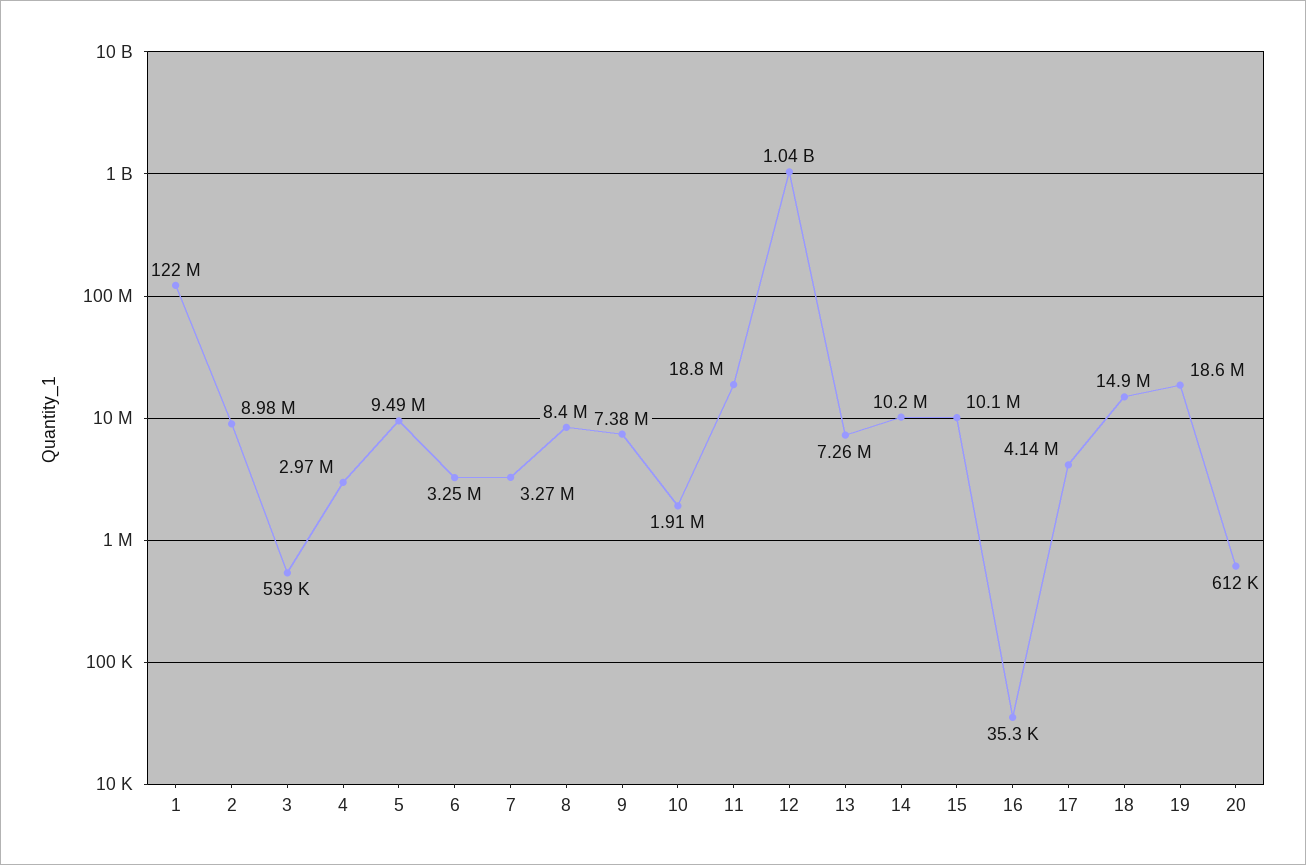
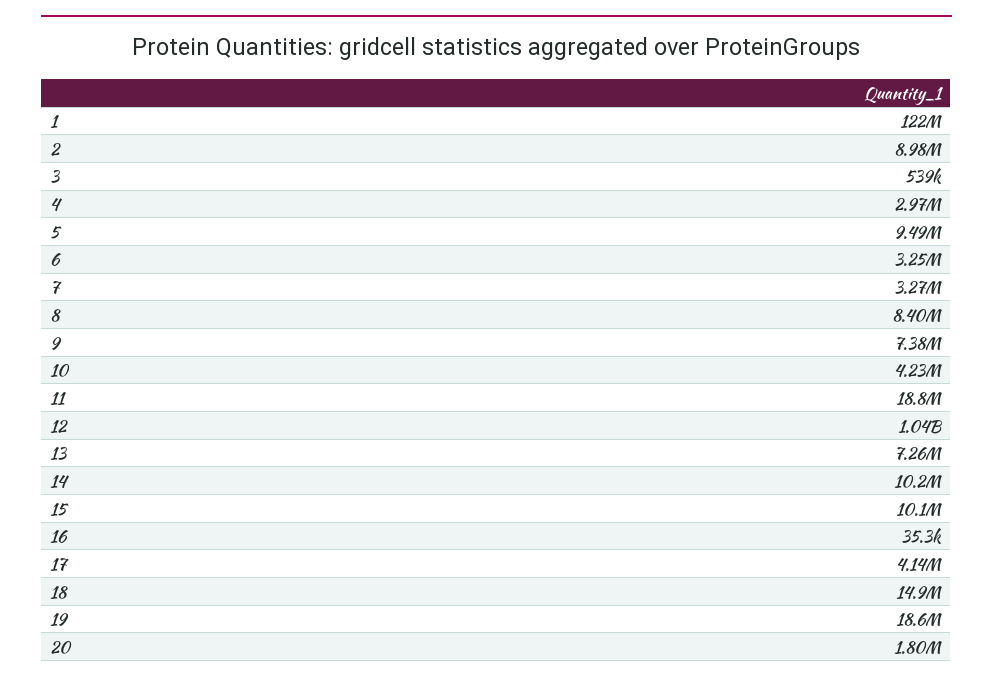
10: 1910000 -> 4230000
20: 612000 -> 1800000

